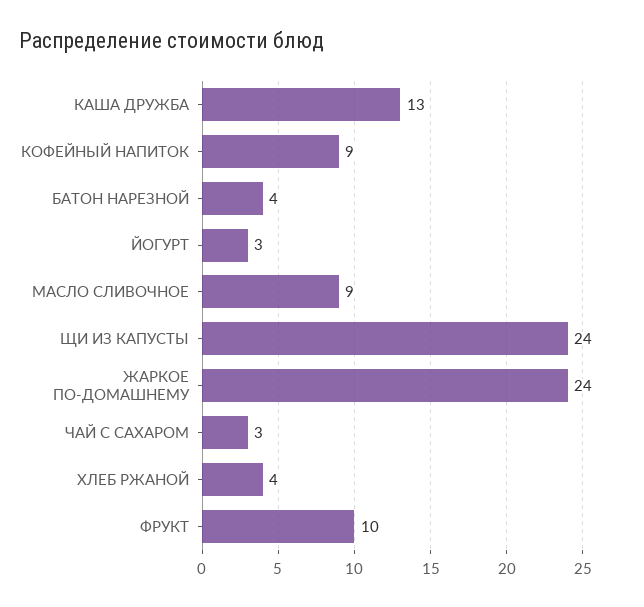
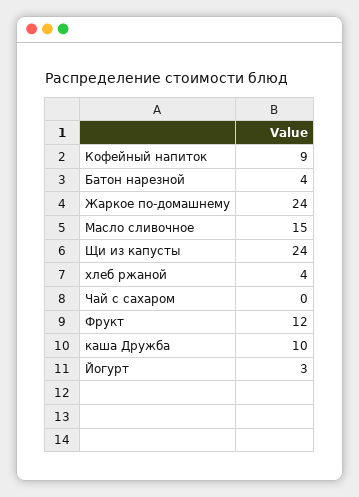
КАША ДРУЖБА: 13 -> 10
МАСЛО СЛИВОЧНОЕ: 9 -> 15
ЧАЙ С САХАРОМ: 3 -> 0
ФРУКТ: 10 -> 12

